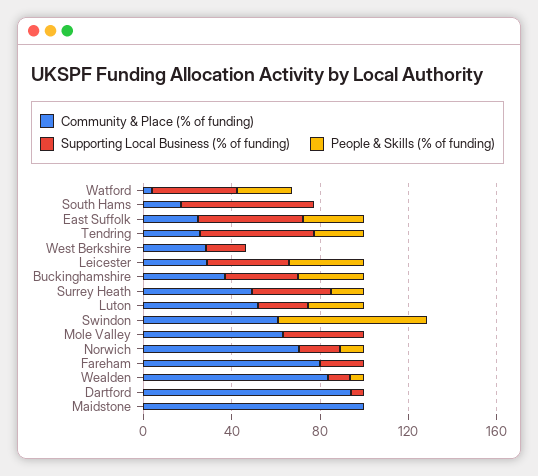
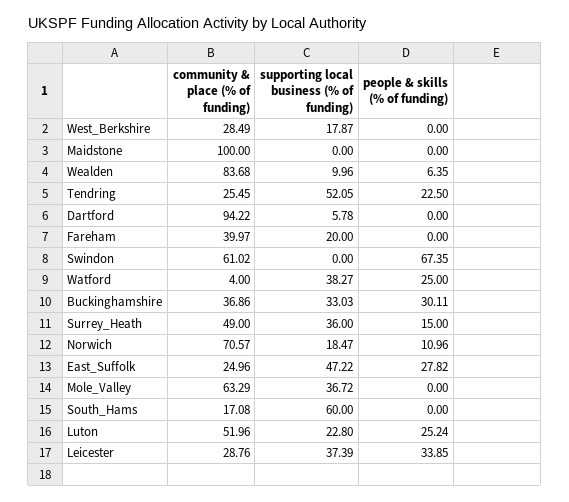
Community & Place (% of funding), Fareham: 80 -> 39.97

